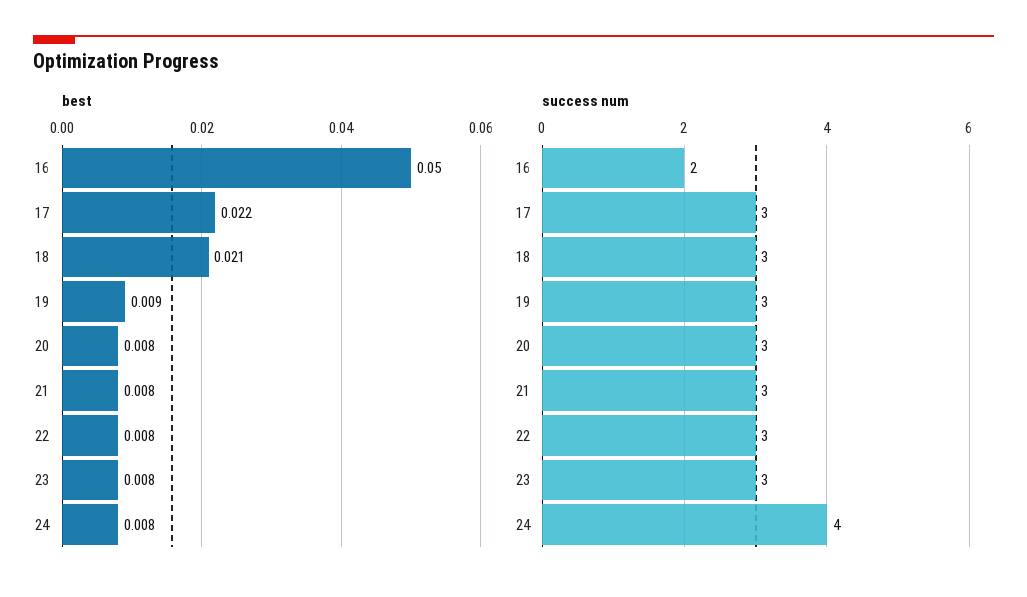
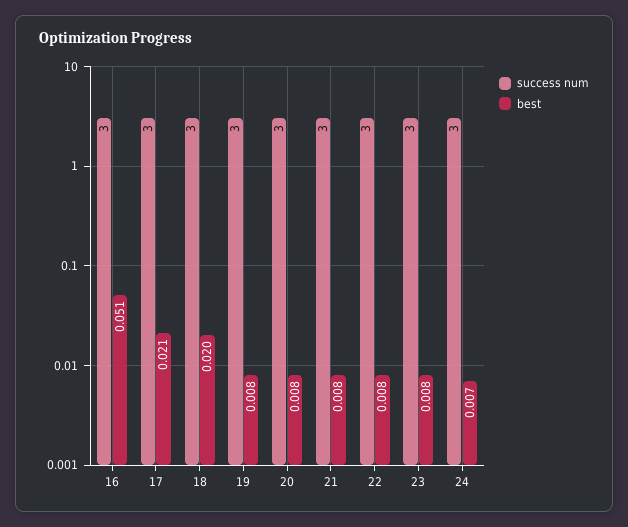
best, 16: 0.05 -> 0.051
best, 17: 0.022 -> 0.021
best, 18: 0.021 -> 0.02
best, 19: 0.009 -> 0.008
best, 24: 0.008 -> 0.007
success num, 16: 2 -> 3
success num, 24: 4 -> 3

